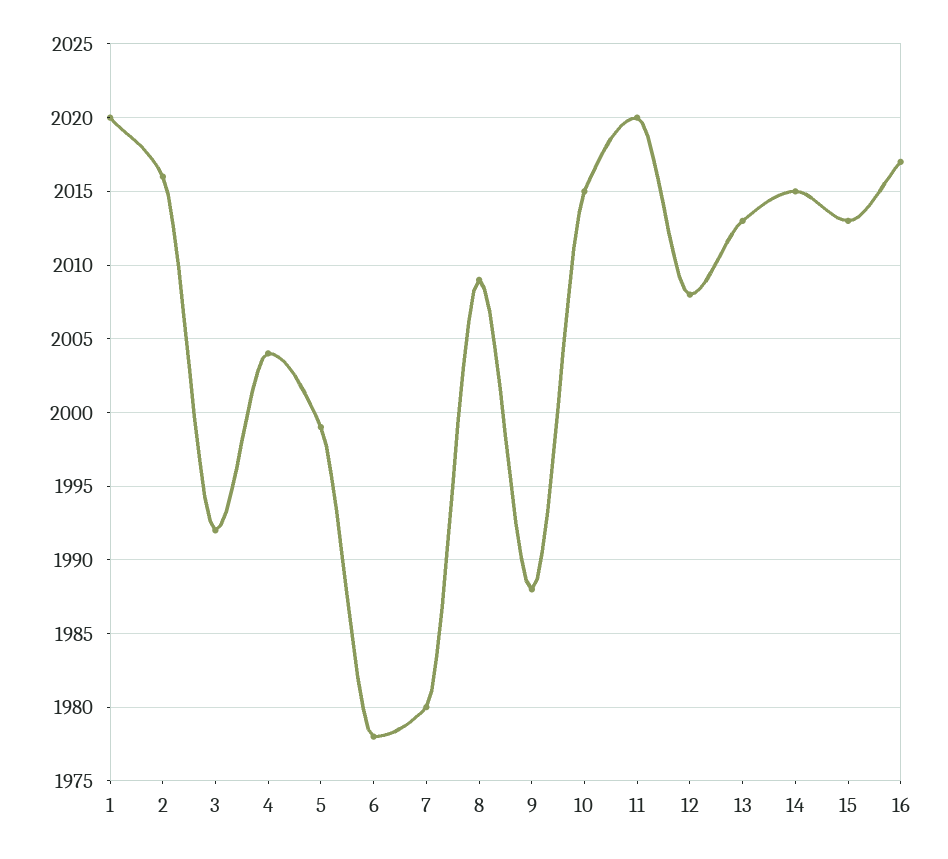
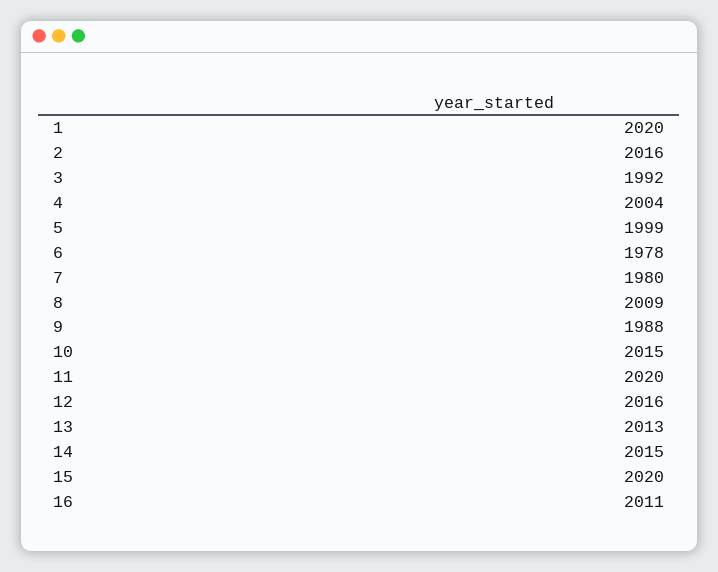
12: 2008 -> 2016
15: 2013 -> 2020
16: 2017 -> 2011

